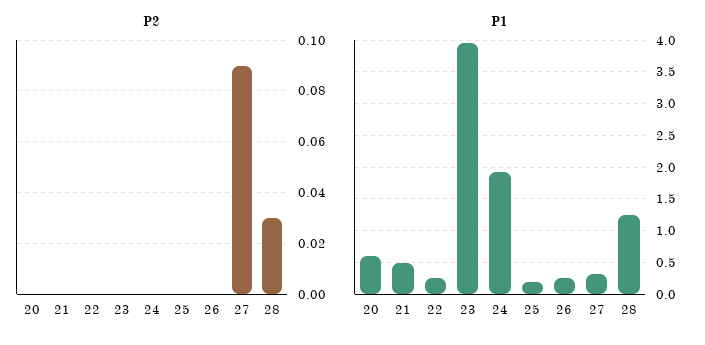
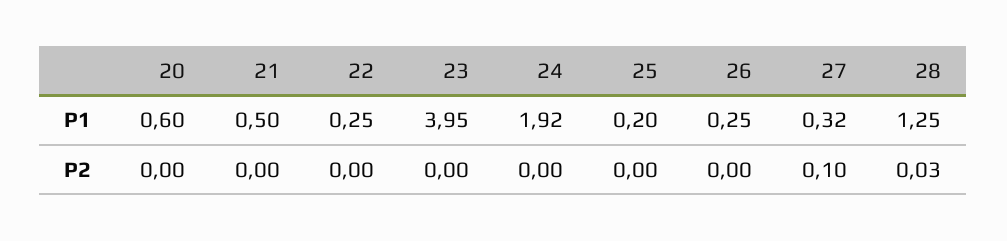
P2, 27: 0.09 -> 0.1

